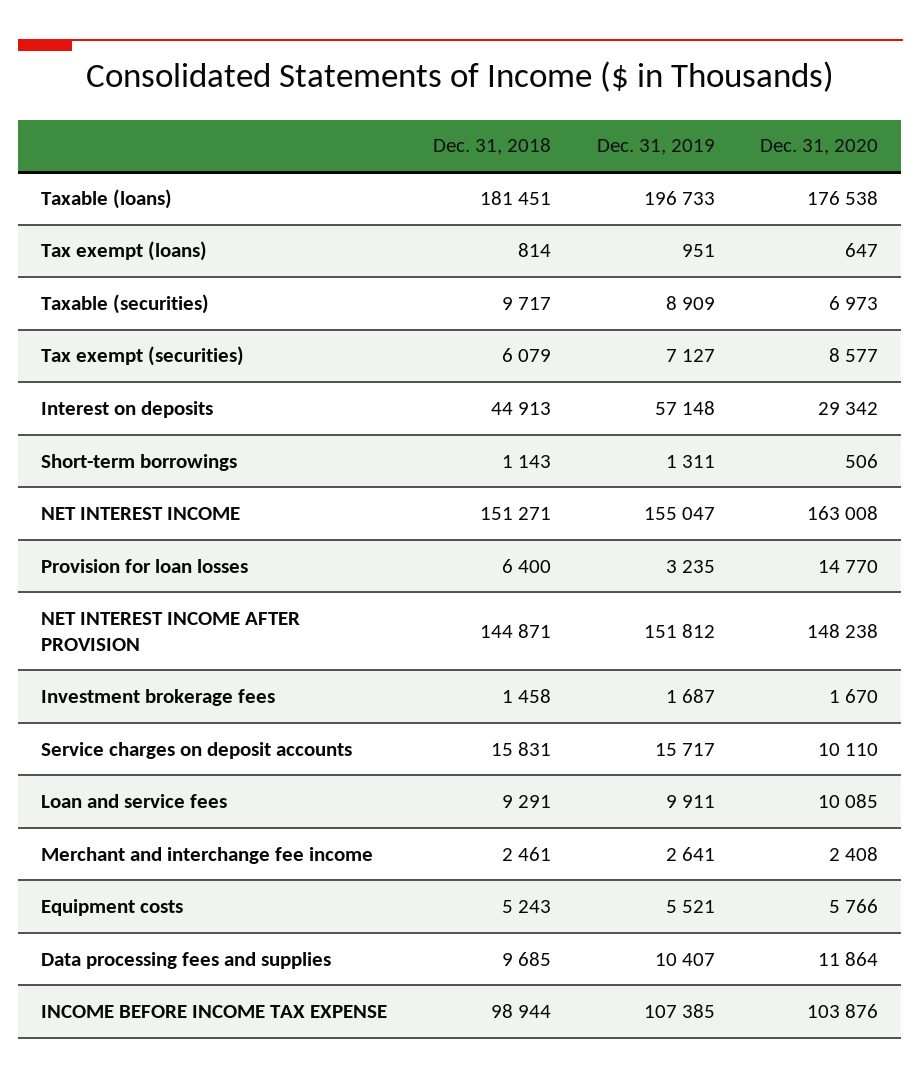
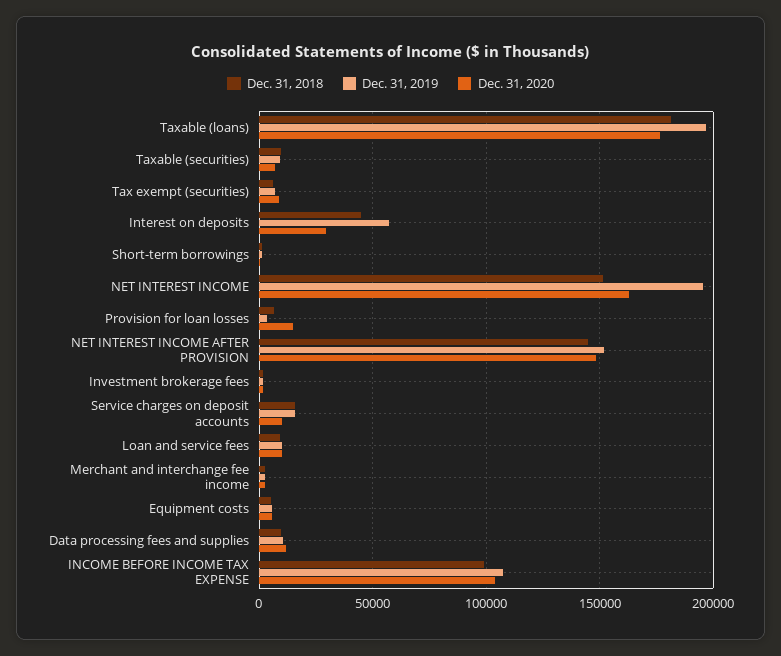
Dec. 31, 2018, Tax exempt (loans): 814 -> none
Dec. 31, 2019, Tax exempt (loans): 951 -> none
Dec. 31, 2020, Tax exempt (loans): 647 -> none
Dec. 31, 2019, NET INTEREST INCOME: 155047 -> 195000

